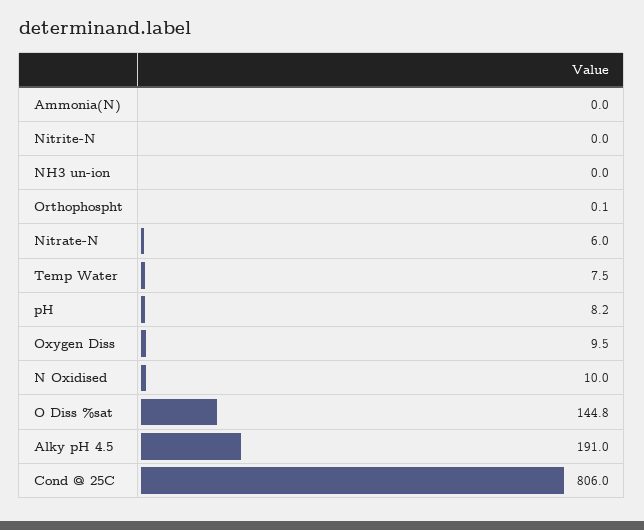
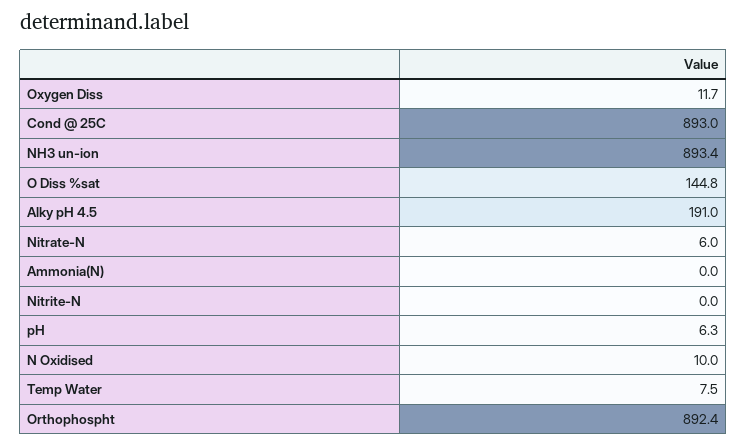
NH3 un-ion: 0 -> 893.4
Orthophospht: 0.1 -> 892.4
pH: 8.2 -> 6.3
Oxygen Diss: 9.5 -> 11.7
Cond @ 25C: 806 -> 893

